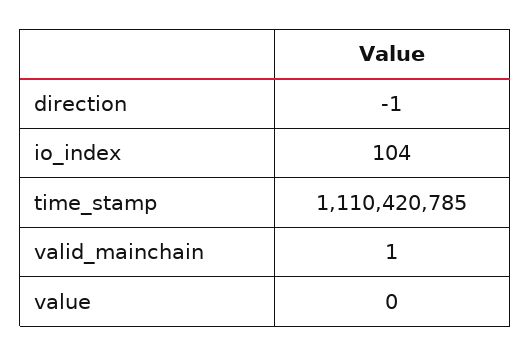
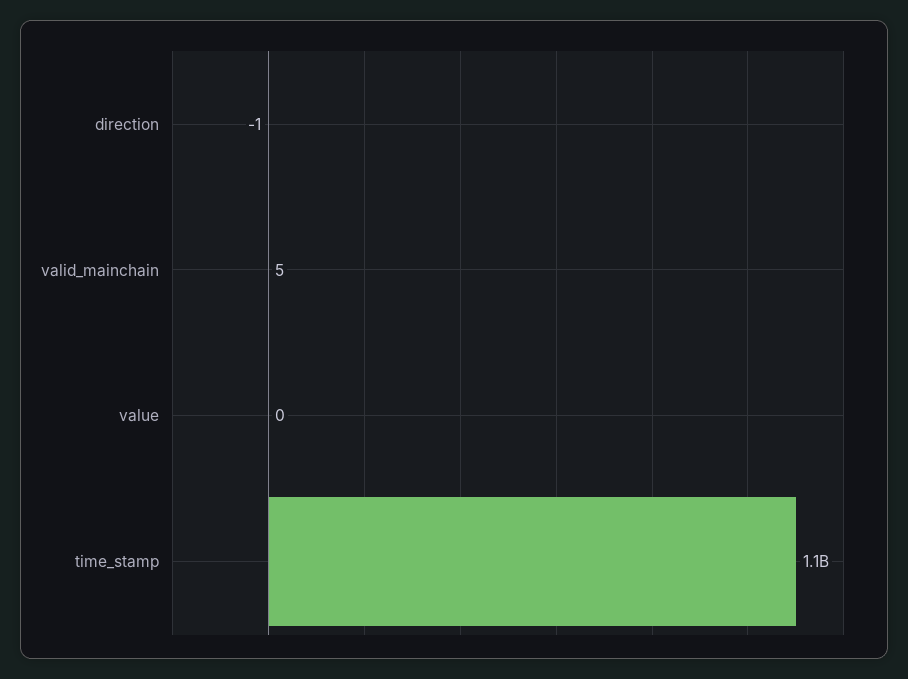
io_index: 104 -> none
valid_mainchain: 1 -> 5

